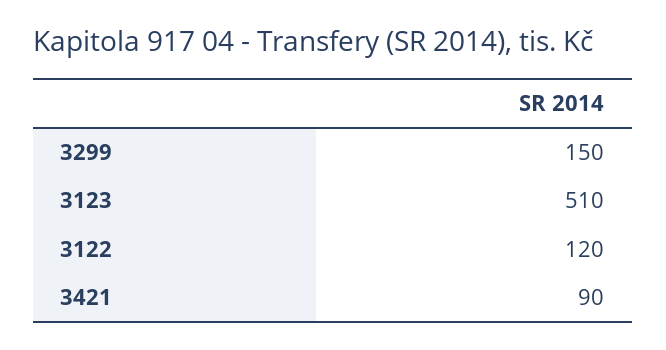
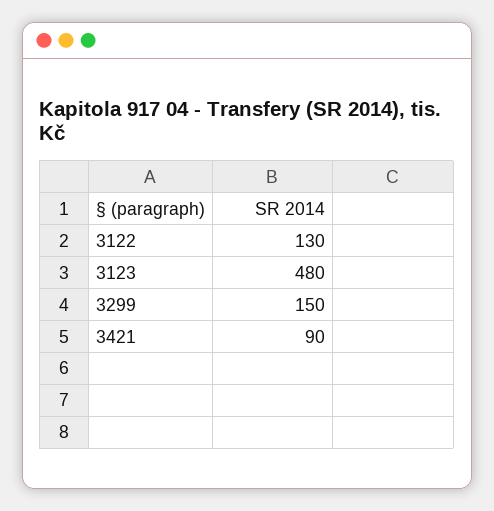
3123: 510 -> 480
3122: 120 -> 130

